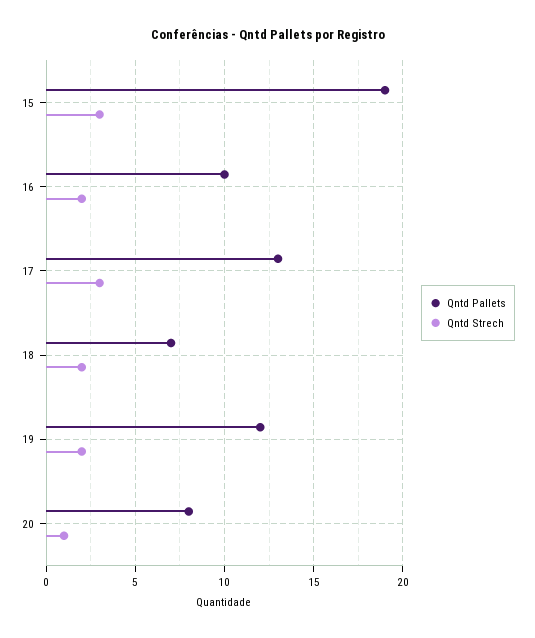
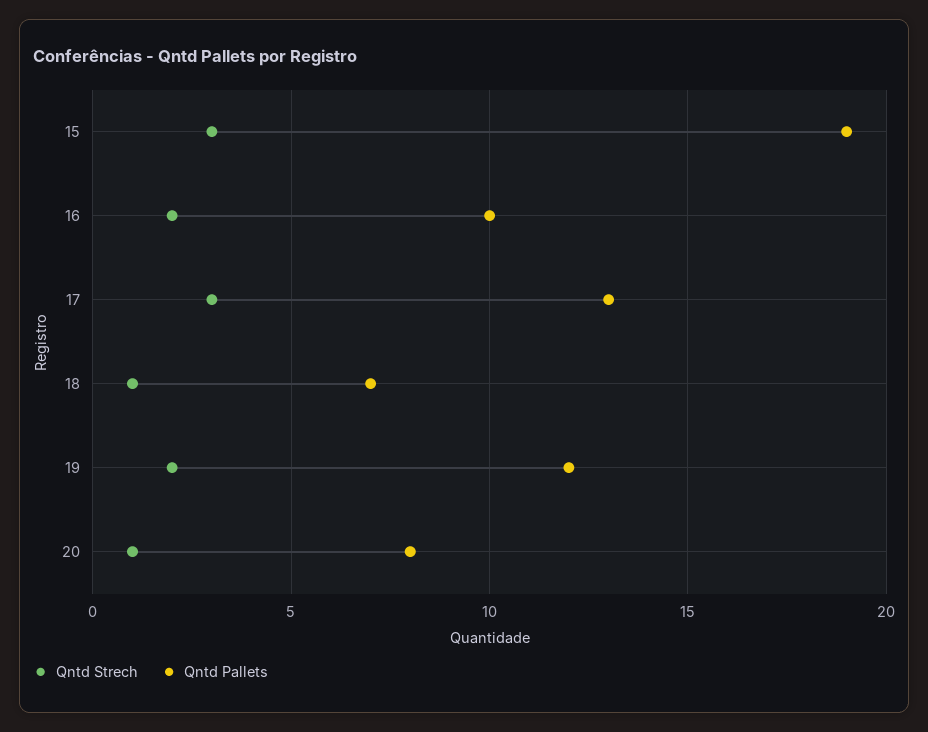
Qntd Strech, 18: 2 -> 1

